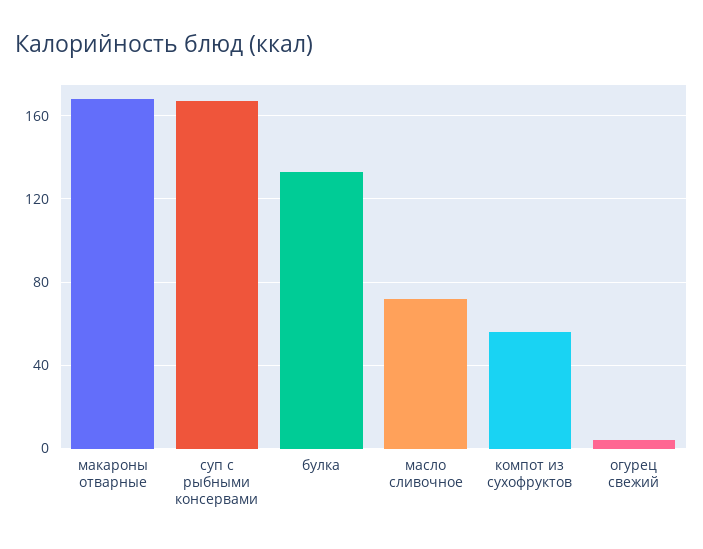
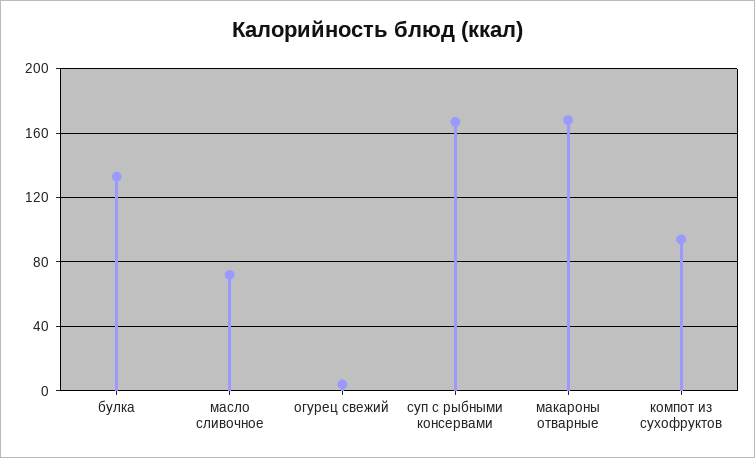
компот из сухофруктов: 55 -> 95

